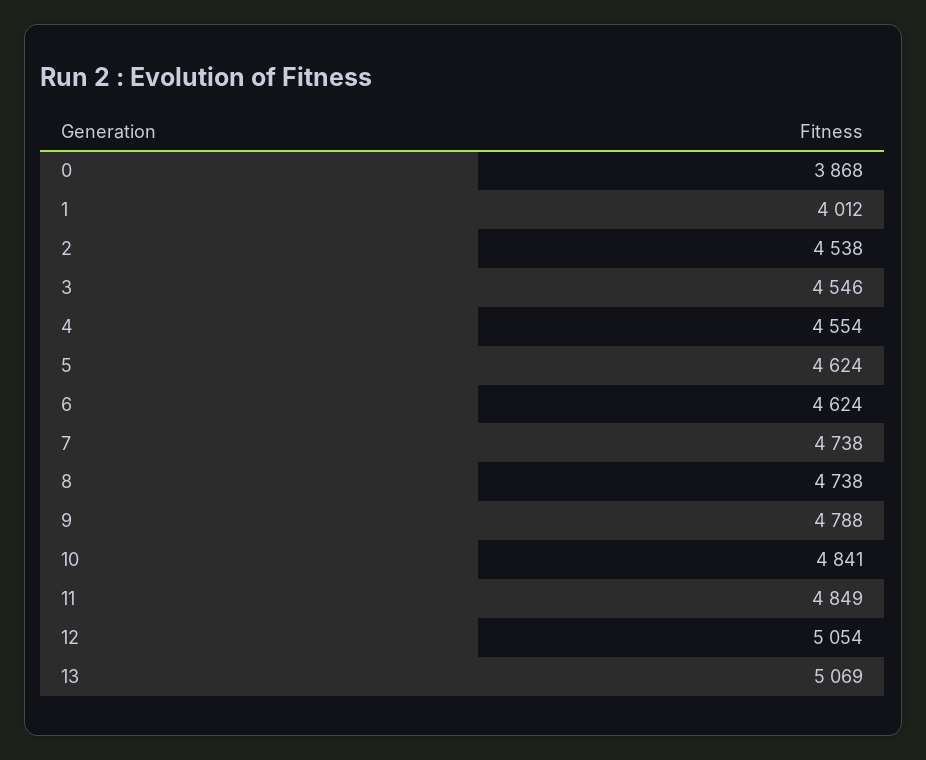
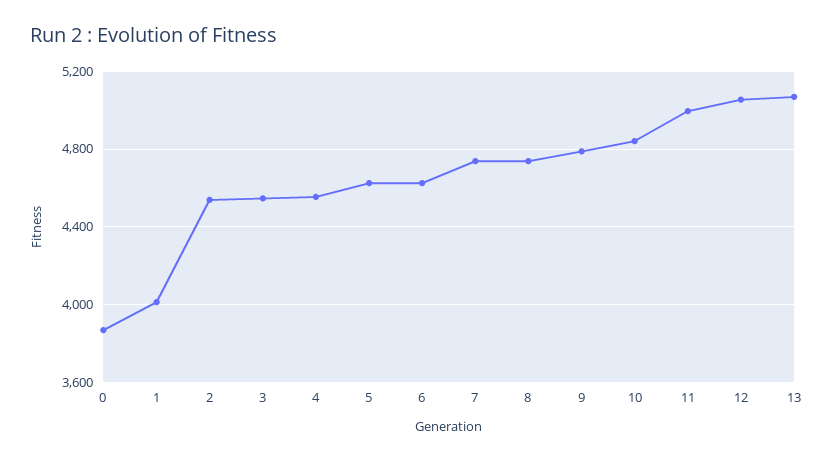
11: 4849 -> 5000

